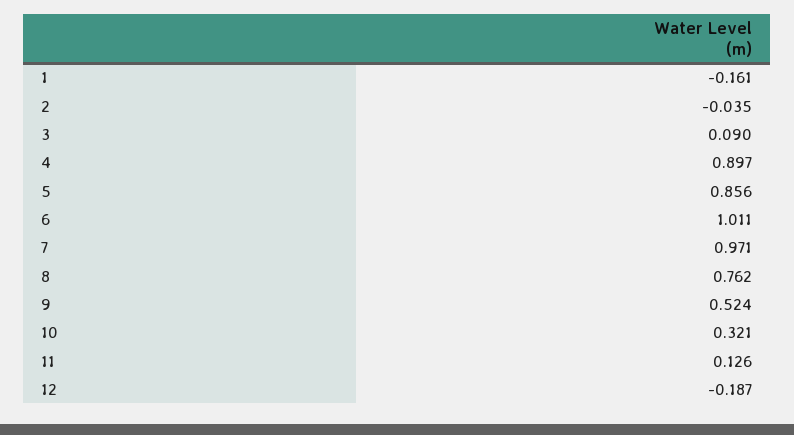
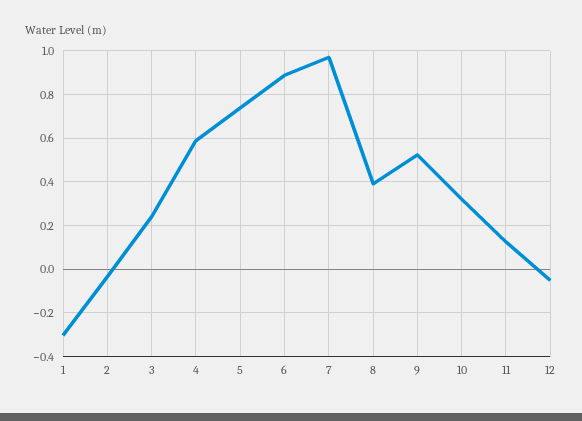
1: -0.161 -> -0.3
3: 0.09 -> 0.25
4: 0.897 -> 0.6
5: 0.856 -> 0.75
6: 1.011 -> 0.9
8: 0.762 -> 0.4
12: -0.187 -> -0.05

